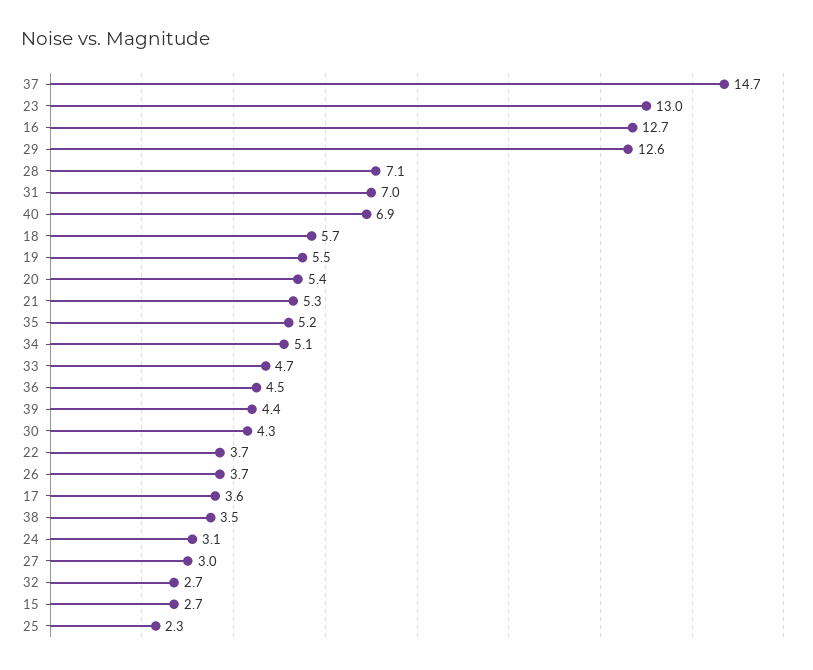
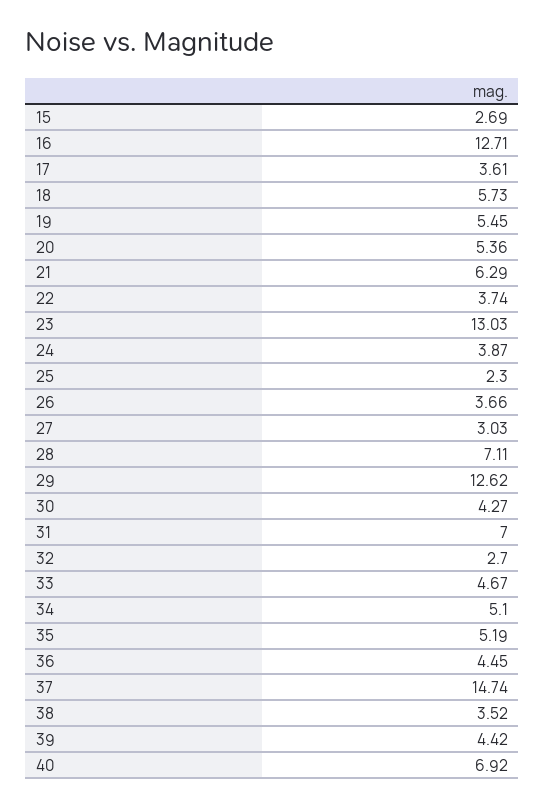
21: 5.3 -> 6.29
24: 3.1 -> 3.87

